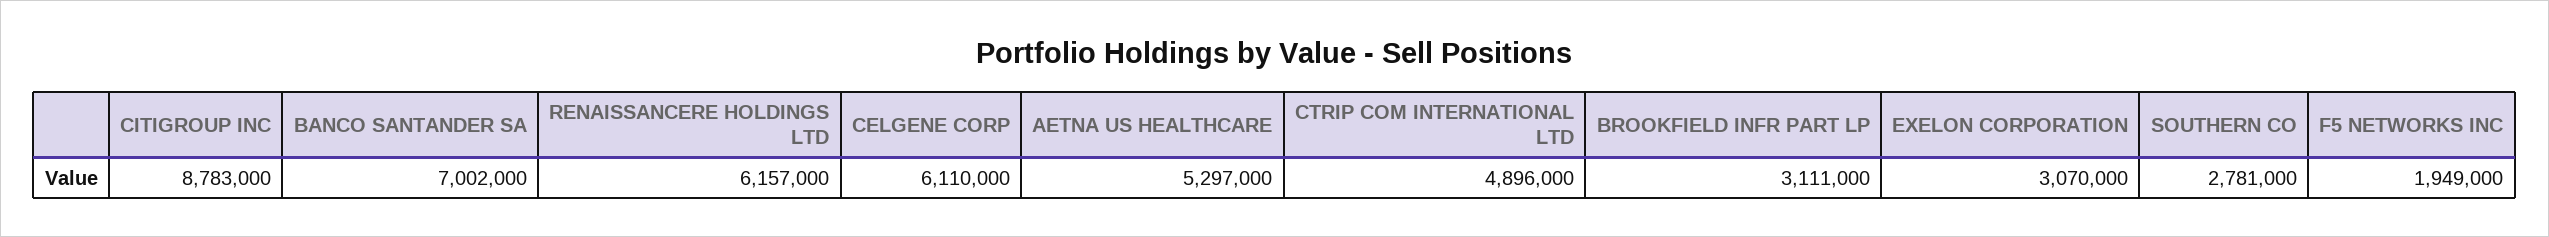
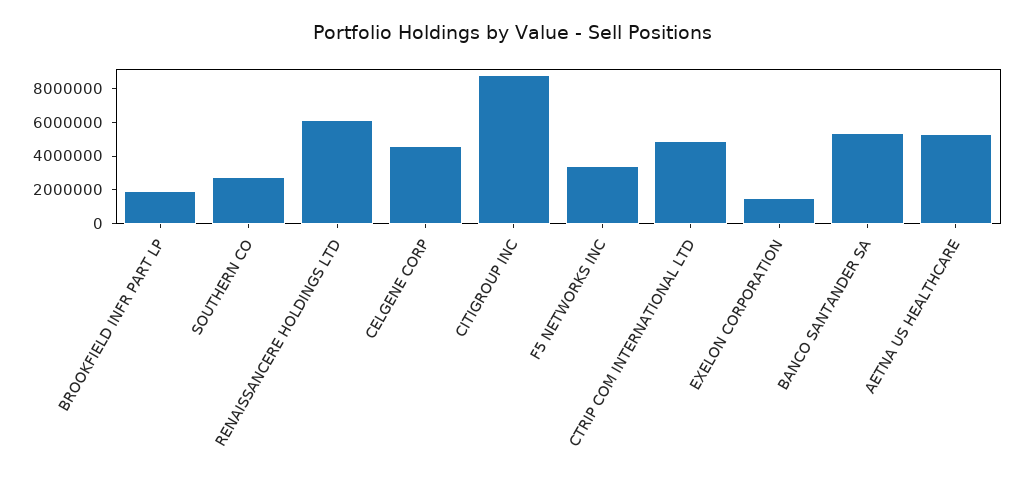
BANCO SANTANDER SA: 7002000 -> 5500000
CELGENE CORP: 6110000 -> 4500000
BROOKFIELD INFR PART LP: 3111000 -> 2000000
EXELON CORPORATION: 3070000 -> 1500000
F5 NETWORKS INC: 1949000 -> 3500000

